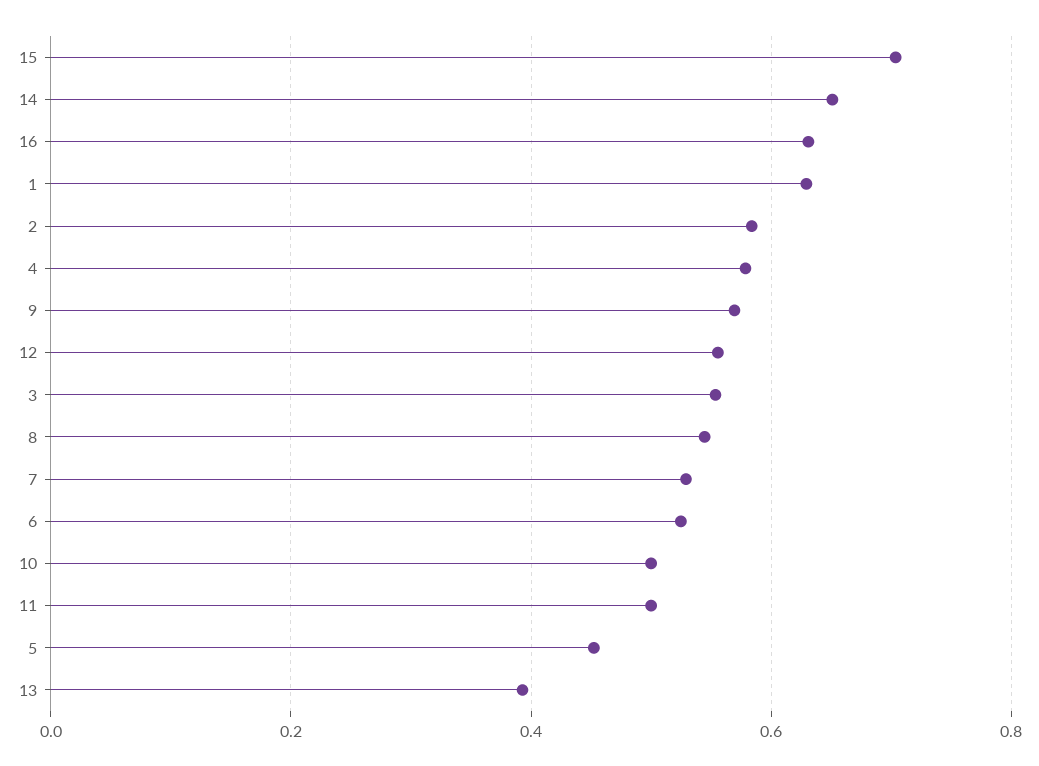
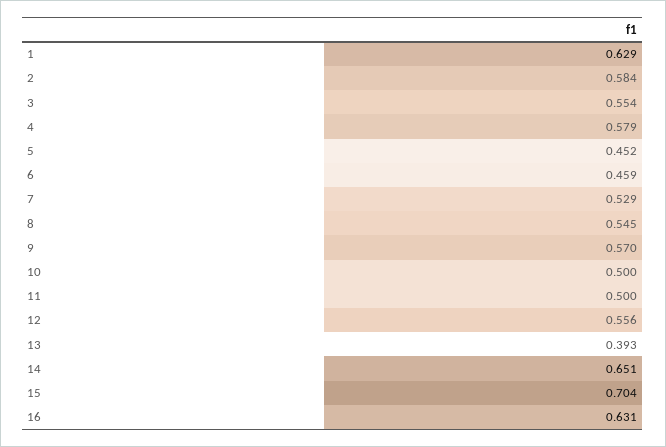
6: 0.52 -> 0.459

